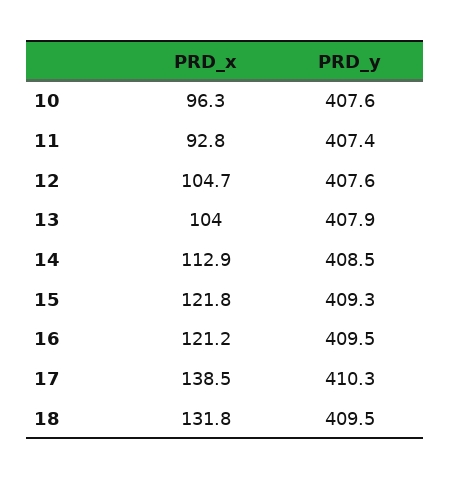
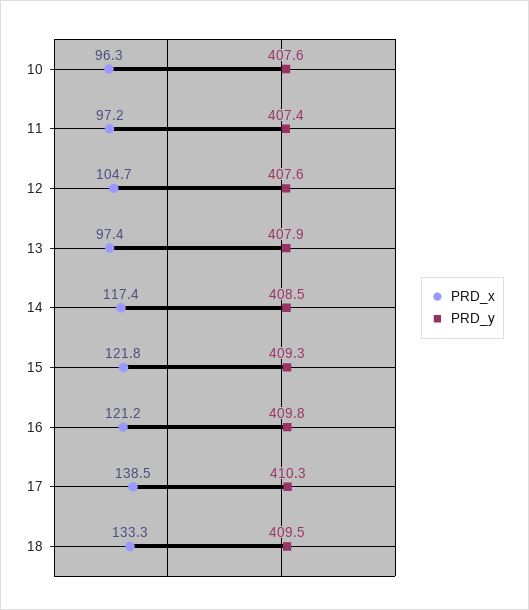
PRD_x, 11: 92.8 -> 97.2
PRD_x, 13: 104 -> 97.4
PRD_x, 14: 112.9 -> 117.4
PRD_y, 16: 409.5 -> 409.8
PRD_x, 18: 131.8 -> 133.3

